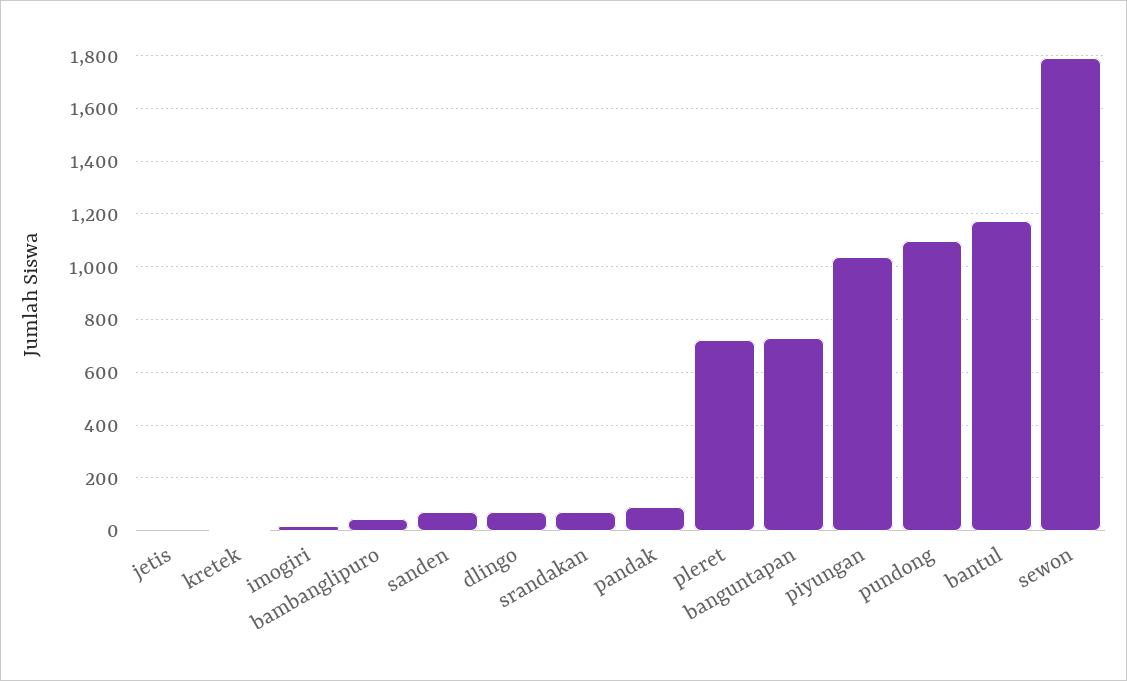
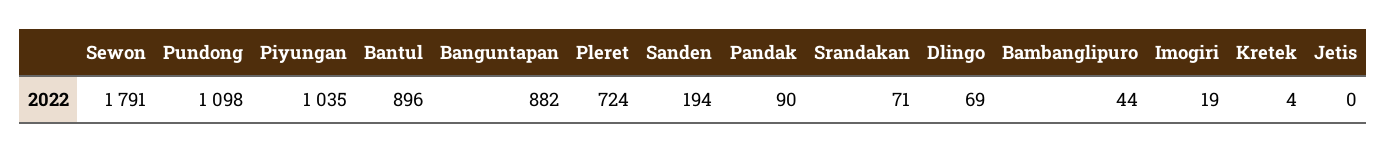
sanden: 75 -> 194
banguntapan: 725 -> 882
bantul: 1175 -> 896

